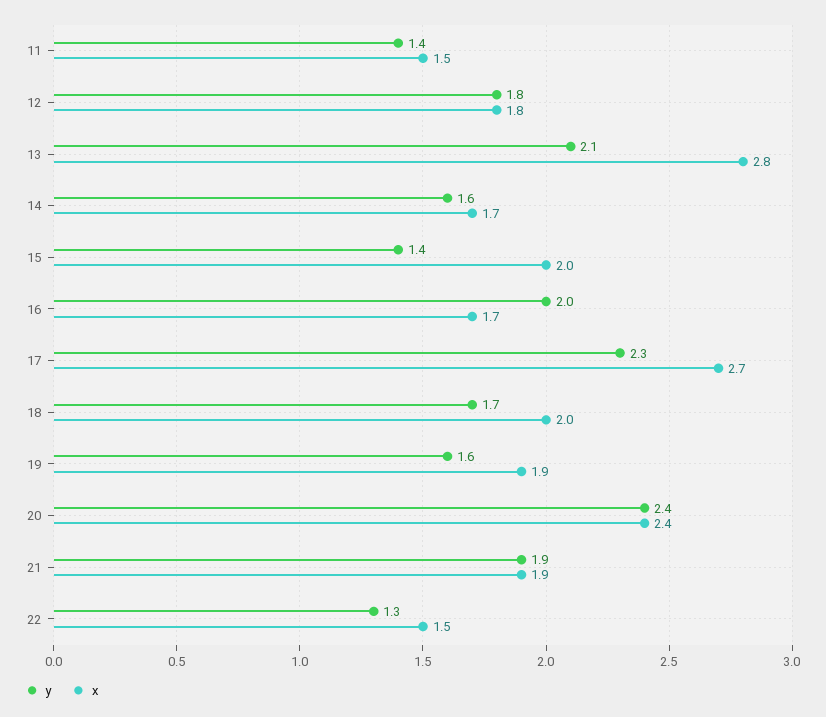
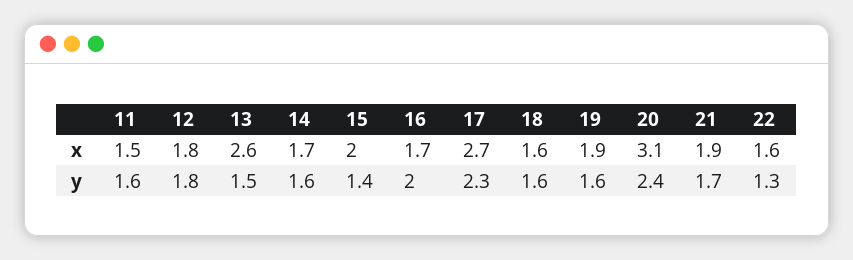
y, 11: 1.4 -> 1.6
y, 13: 2.1 -> 1.5
x, 13: 2.8 -> 2.6
y, 18: 1.7 -> 1.6
x, 18: 2 -> 1.6
x, 20: 2.4 -> 3.1
y, 21: 1.9 -> 1.7
x, 22: 1.5 -> 1.6

